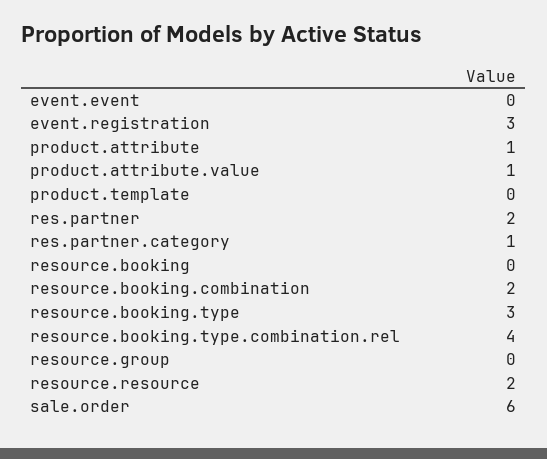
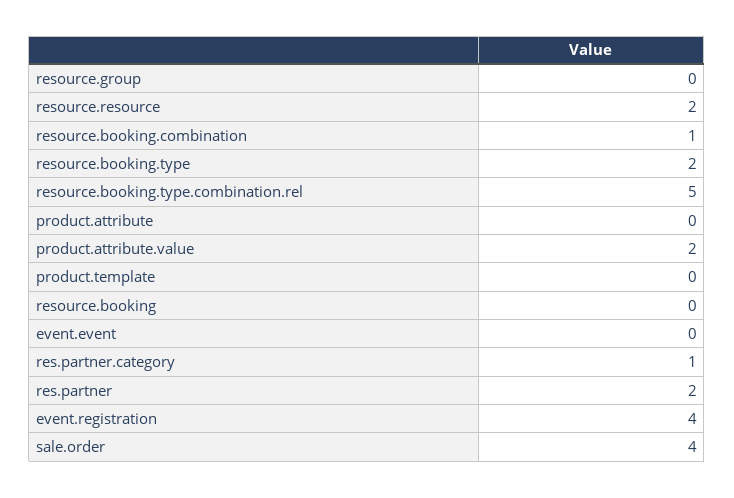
event.registration: 3 -> 4
product.attribute: 1 -> 0
product.attribute.value: 1 -> 2
resource.booking.combination: 2 -> 1
resource.booking.type: 3 -> 2
resource.booking.type.combination.rel: 4 -> 5
sale.order: 6 -> 4

